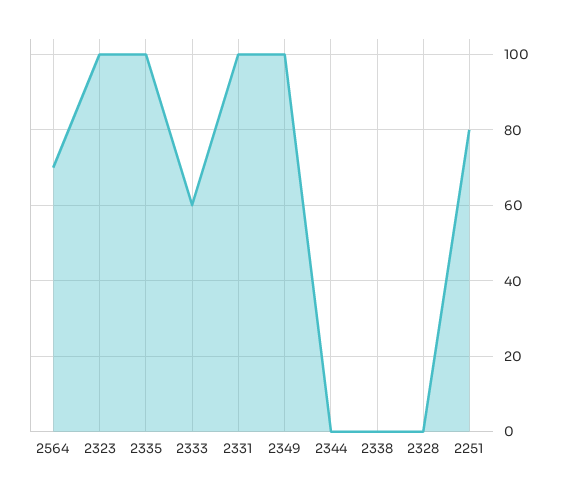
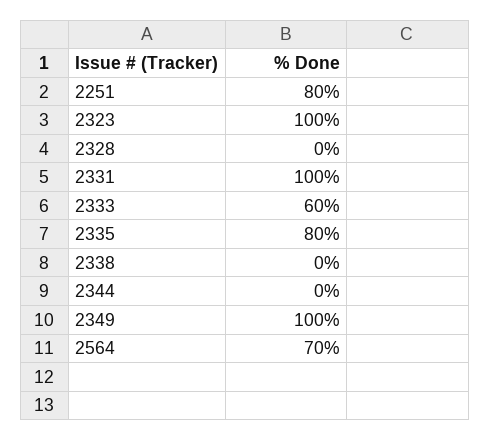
2335: 100 -> 80

